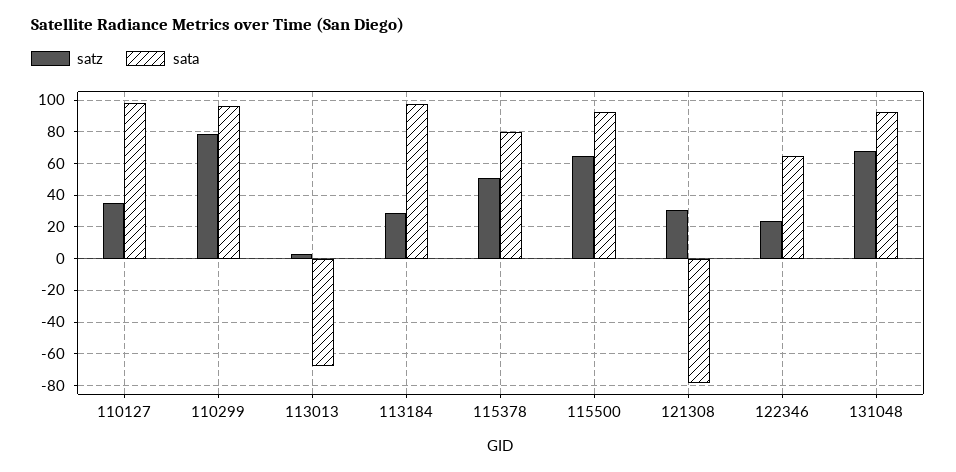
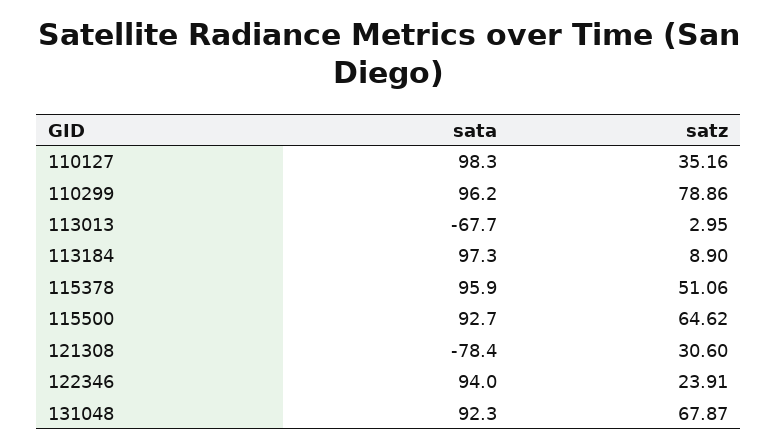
satz, 113184: 30 -> 8.9
sata, 115378: 80 -> 95.9
sata, 122346: 65 -> 94

